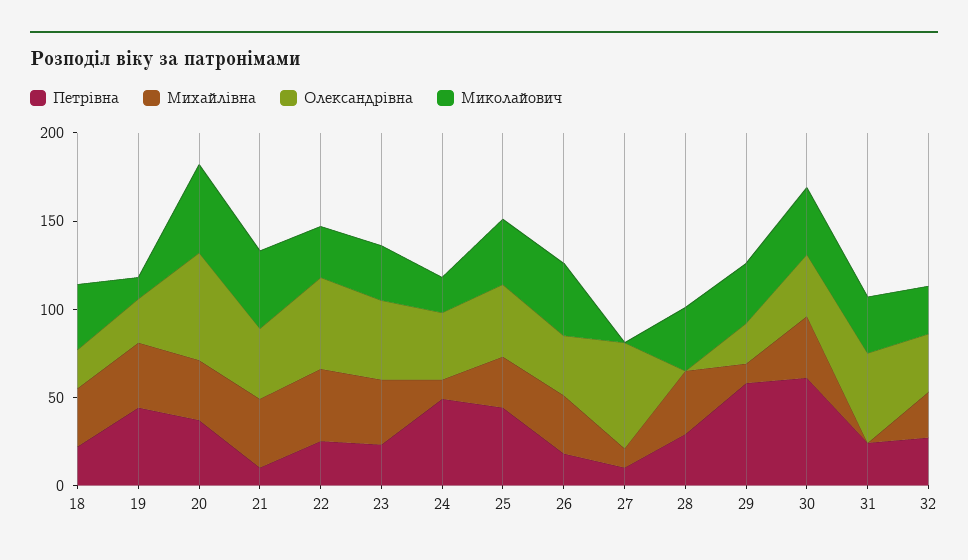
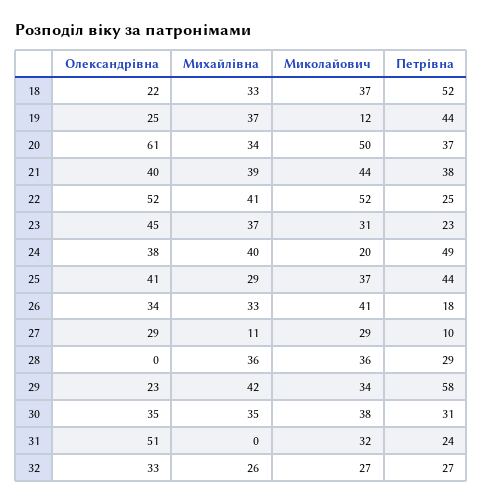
Петрівна, 18: 20 -> 52
Петрівна, 21: 10 -> 38
Миколайович, 22: 30 -> 52
Михайлівна, 24: 10 -> 40
Олександрівна, 27: 60 -> 29
Миколайович, 27: 0 -> 29
Михайлівна, 29: 10 -> 42
Петрівна, 30: 60 -> 31

